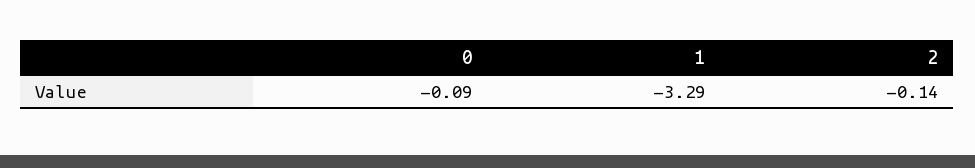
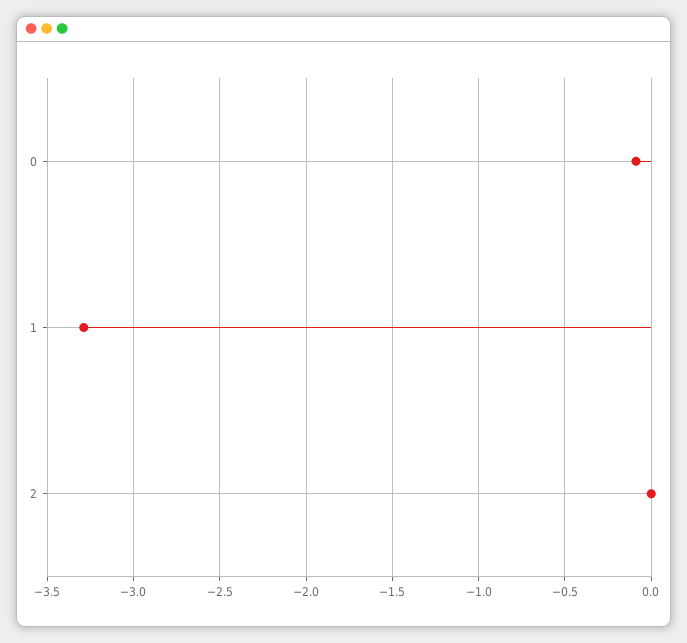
2: -0.14 -> 0

